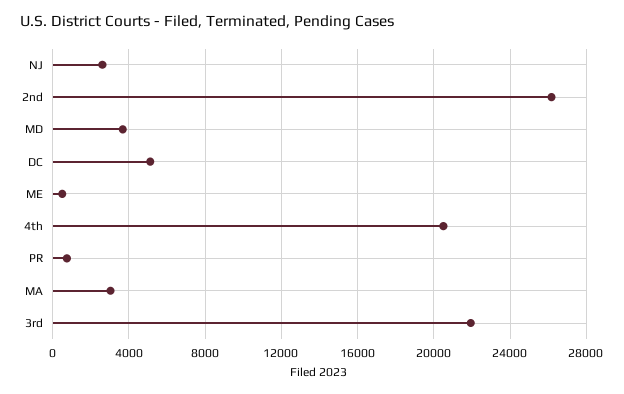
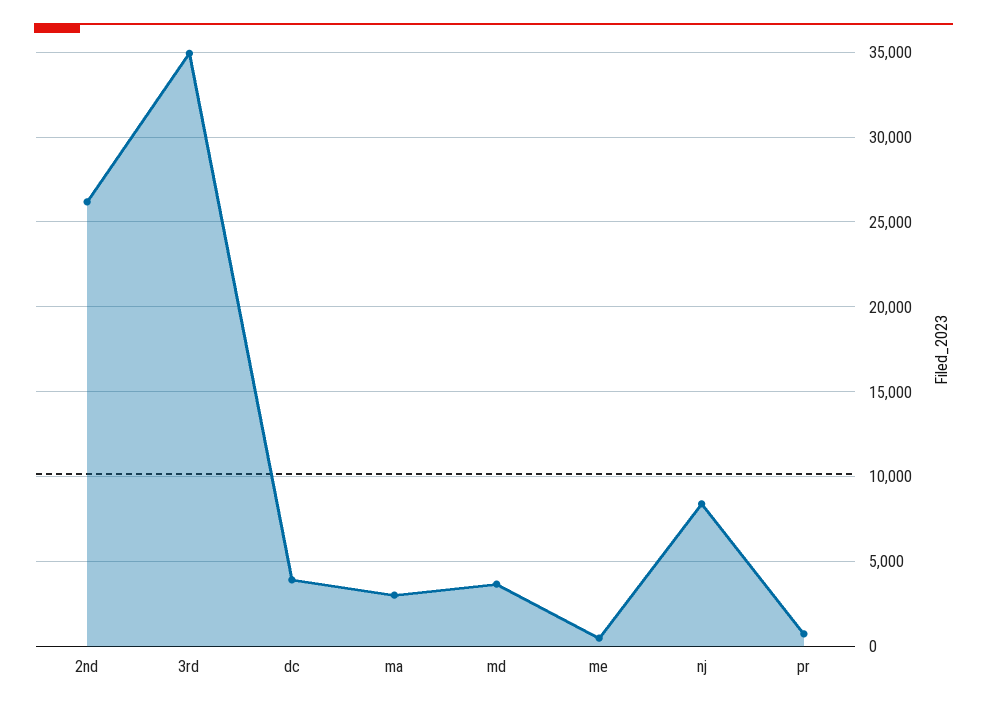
NJ: 2500 -> 8500
DC: 5000 -> 4000
4th: 20500 -> none
3rd: 22000 -> 35000

